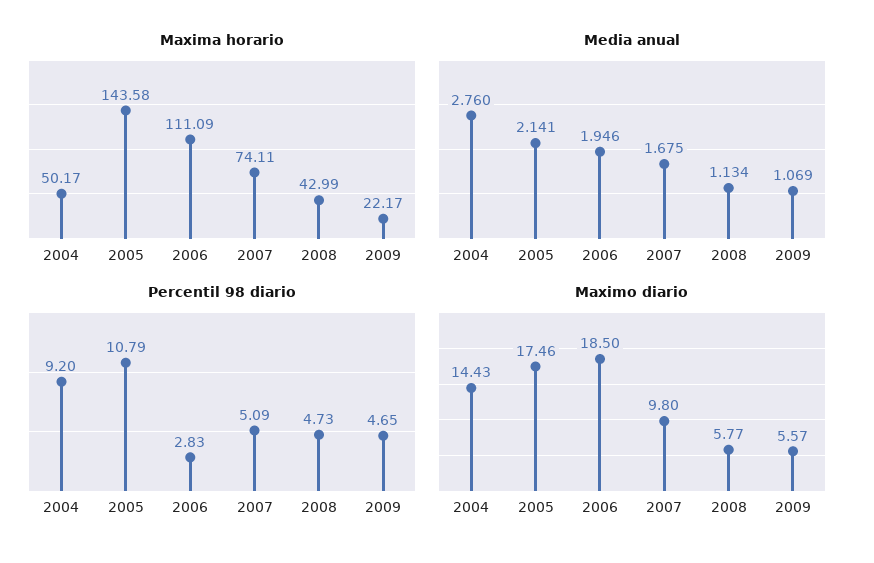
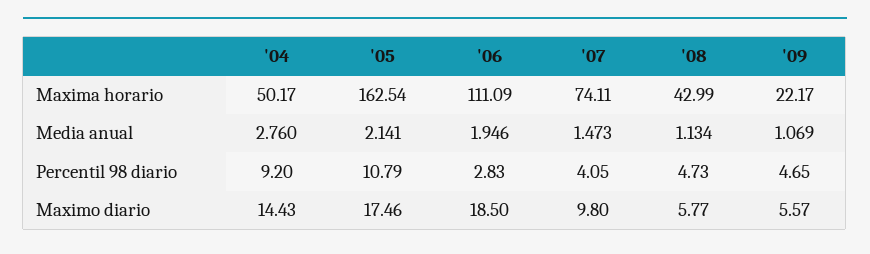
Maxima horario, 2005: 143.58 -> 162.54
Media anual, 2007: 1.675 -> 1.473
Percentil 98 diario, 2007: 5.09 -> 4.05

